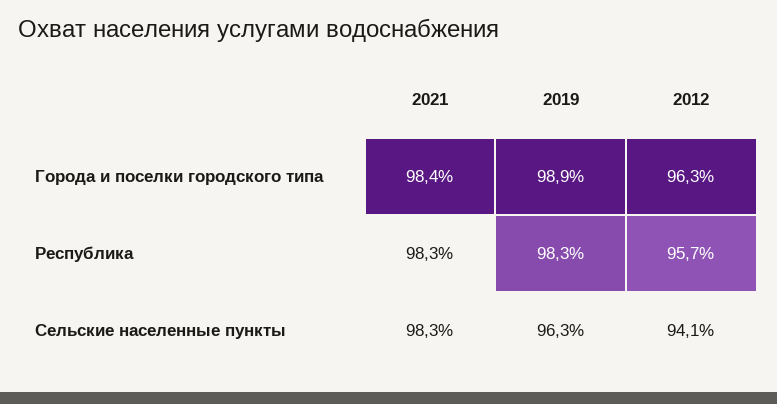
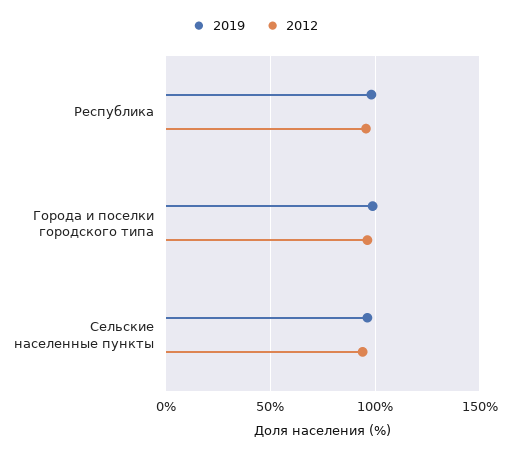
2021, Города и поселки городского типа: 98.4 -> none
2021, Республика: 98.3 -> none
2021, Сельские населенные пункты: 98.3 -> none

